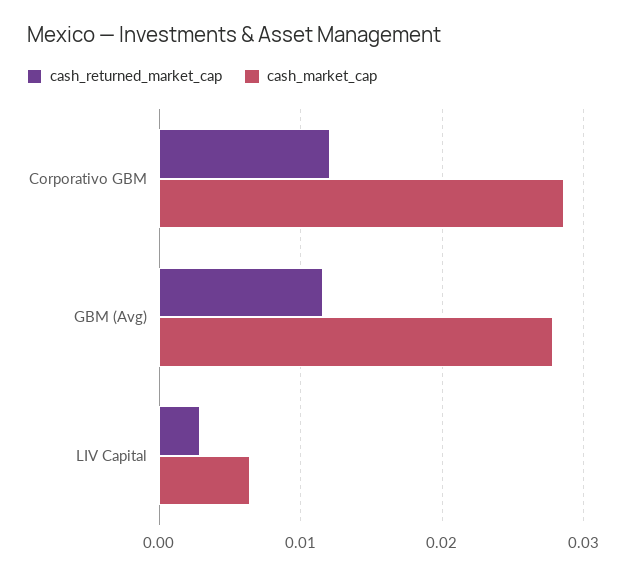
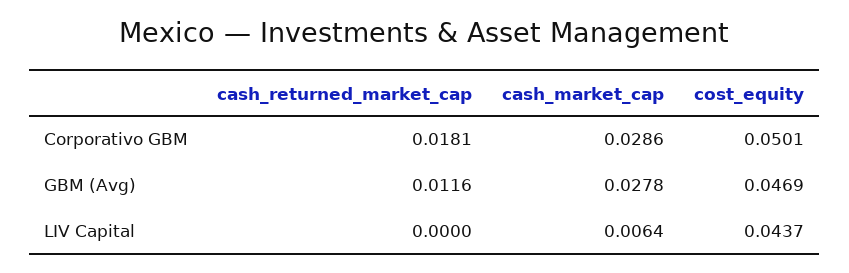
cash_returned_market_cap, Corporativo GBM: 0.012 -> 0.0181
cash_returned_market_cap, LIV Capital: 0.003 -> 0
cost_equity, Corporativo GBM: none -> 0.0501
cost_equity, GBM (Avg): none -> 0.0469
cost_equity, LIV Capital: none -> 0.0437

